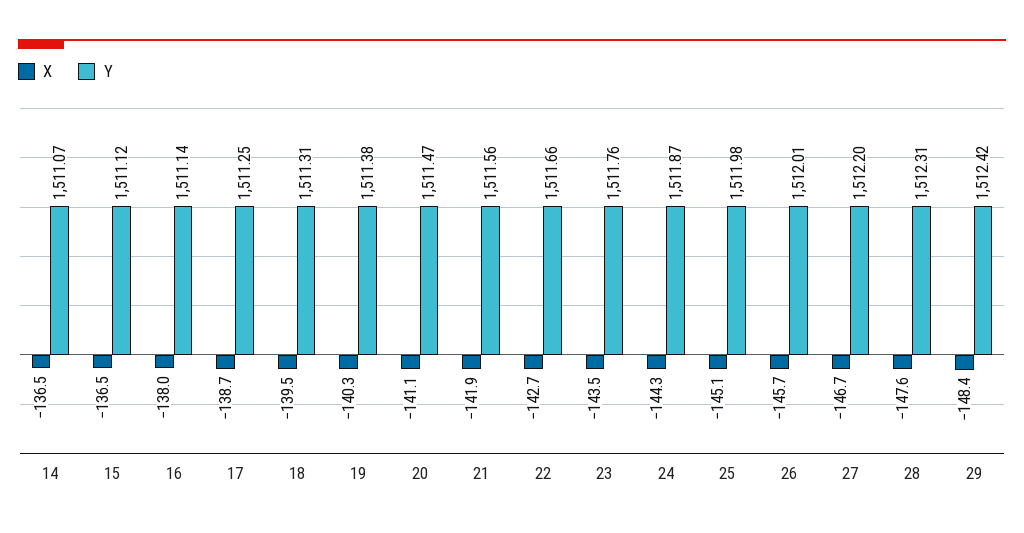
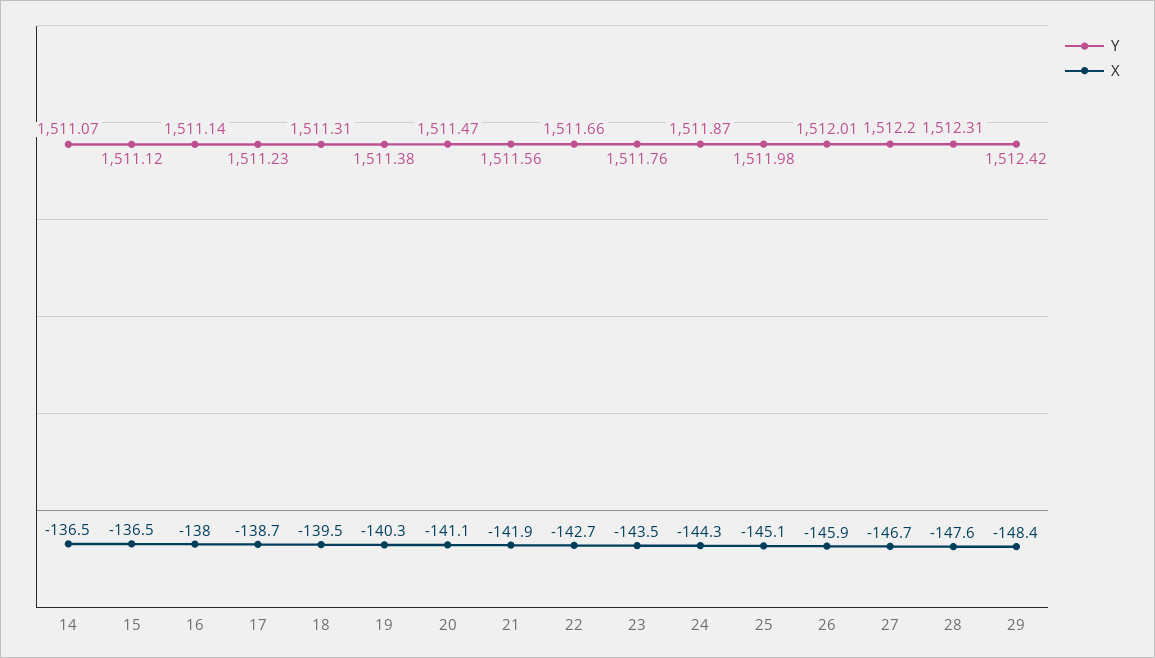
Y, 17: 1511.25 -> 1511.23
X, 26: -145.7 -> -145.9

